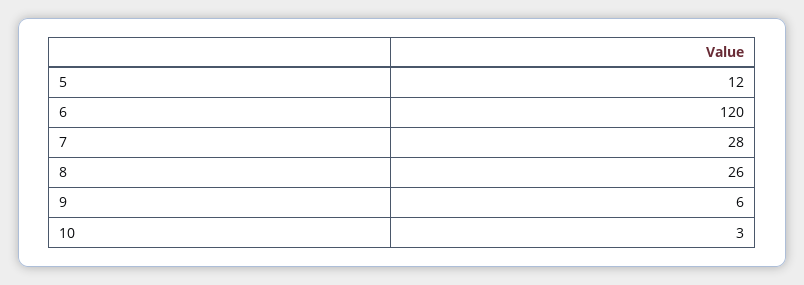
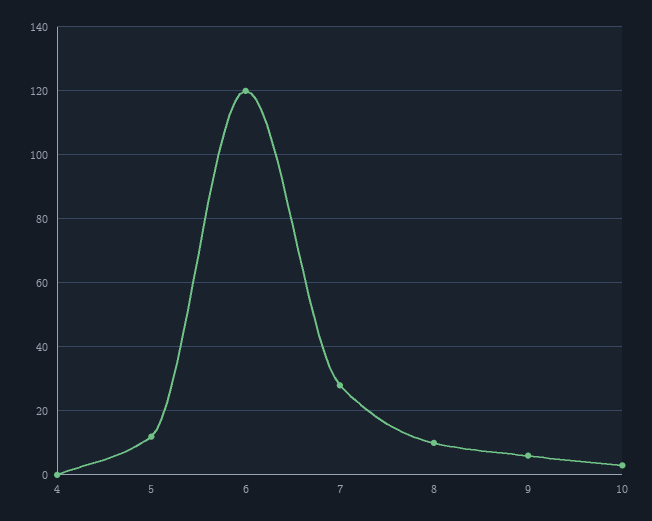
8: 26 -> 10
4: none -> 0

